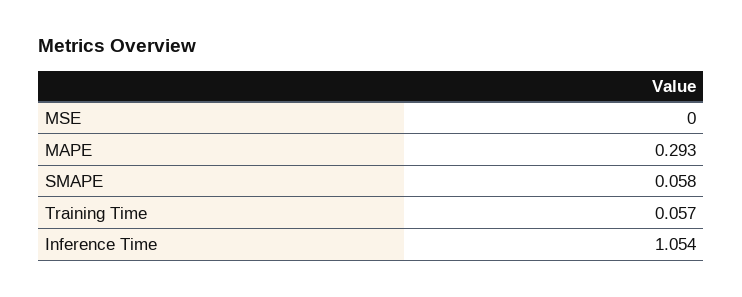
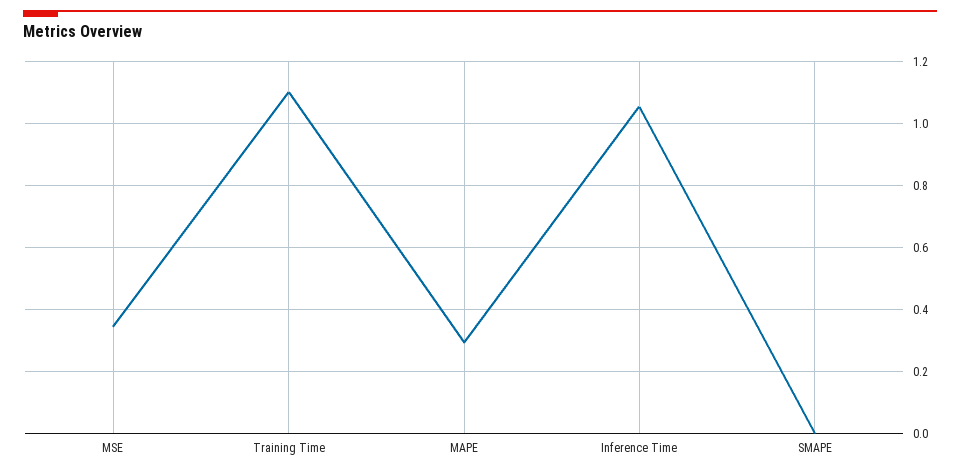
MSE: 0 -> 0.34
SMAPE: 0.058 -> 0
Training Time: 0.057 -> 1.1

